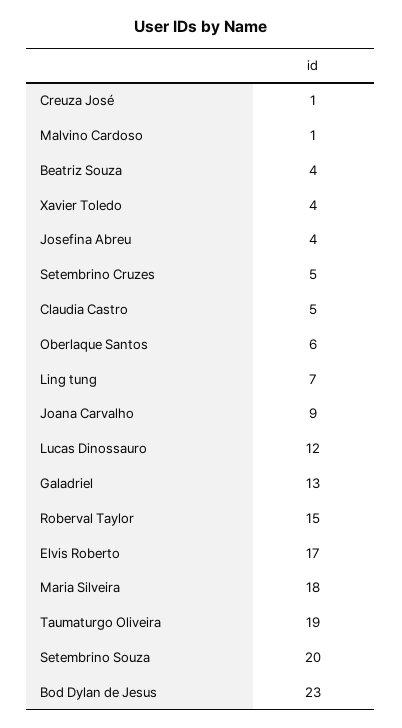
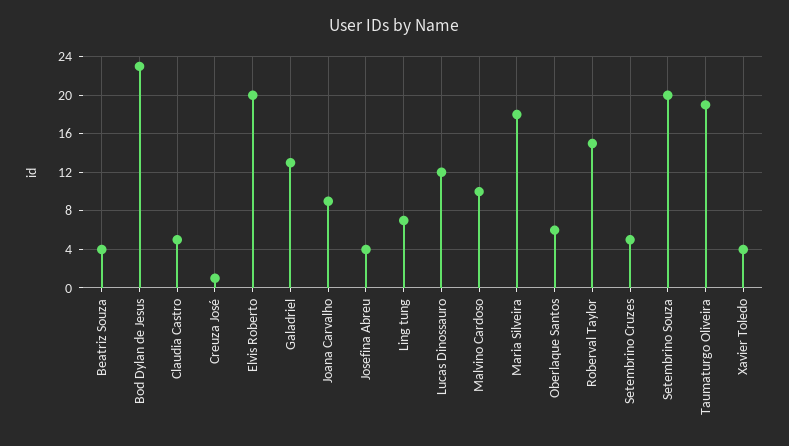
Malvino Cardoso: 1 -> 10
Elvis Roberto: 17 -> 20

